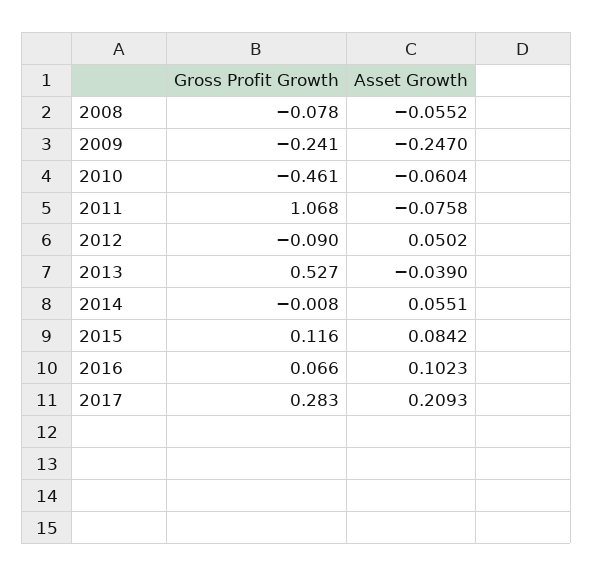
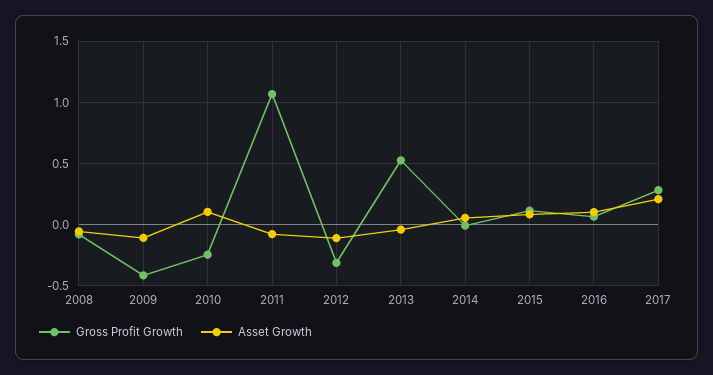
Gross Profit Growth, 2009: -0.241 -> -0.4
Asset Growth, 2009: -0.247 -> -0.1
Gross Profit Growth, 2010: -0.461 -> -0.25
Asset Growth, 2010: -0.0604 -> 0.1
Gross Profit Growth, 2012: -0.09 -> -0.3
Asset Growth, 2012: 0.0502 -> -0.1

